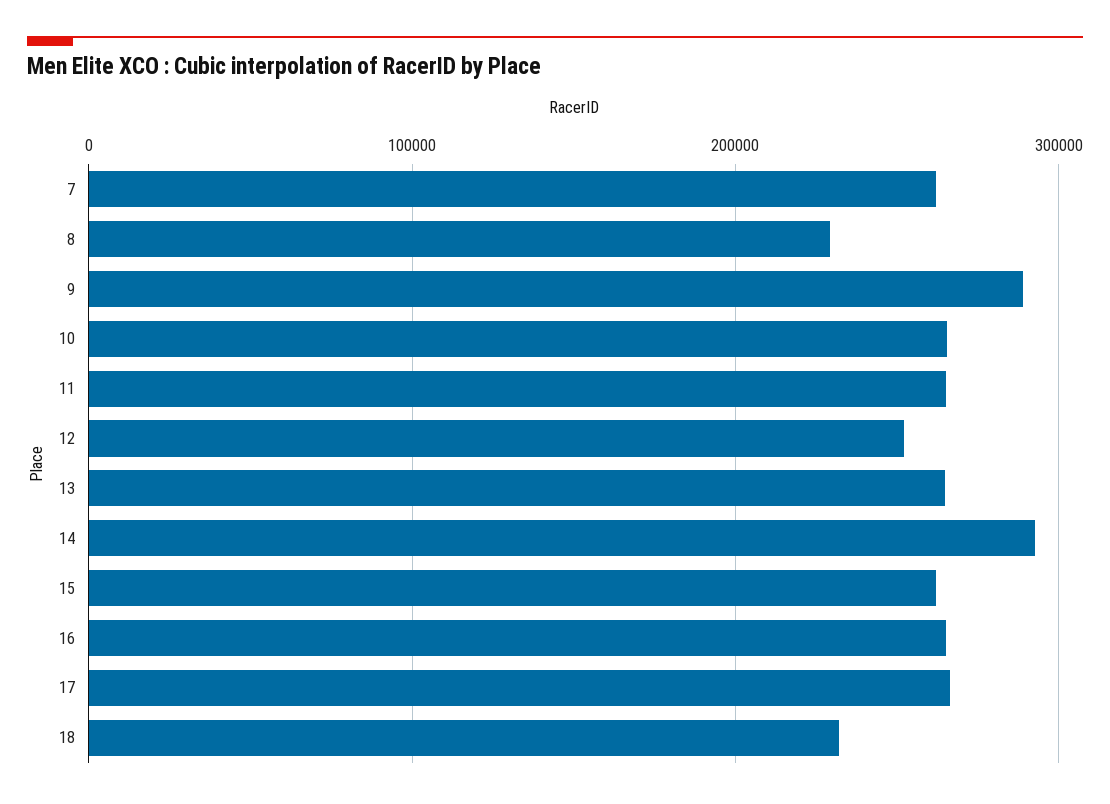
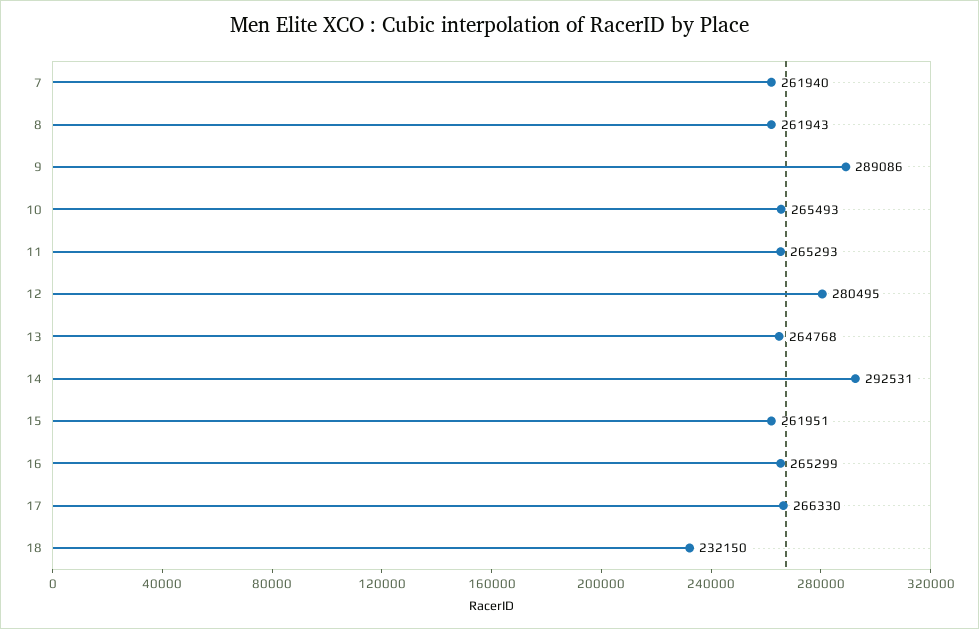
8: 230000 -> 261943
12: 250000 -> 280495

